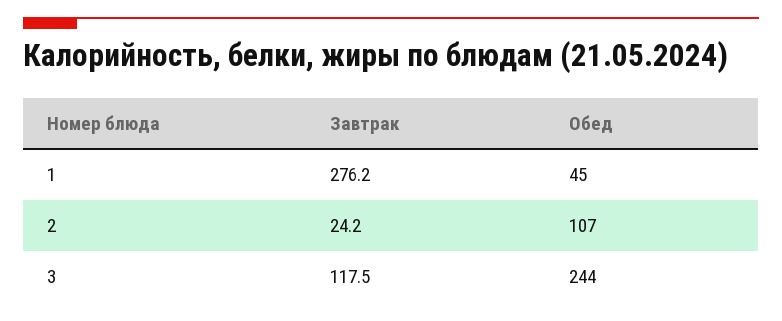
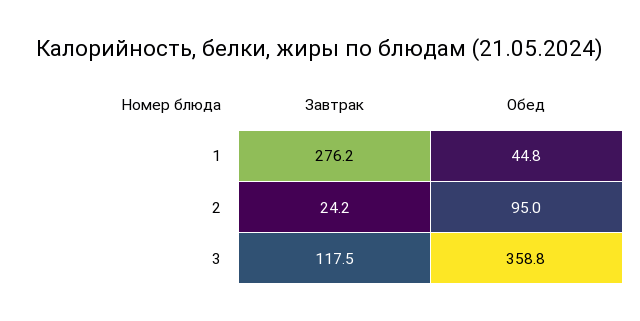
Обед, 2: 107 -> 95
Обед, 3: 244 -> 358.8

